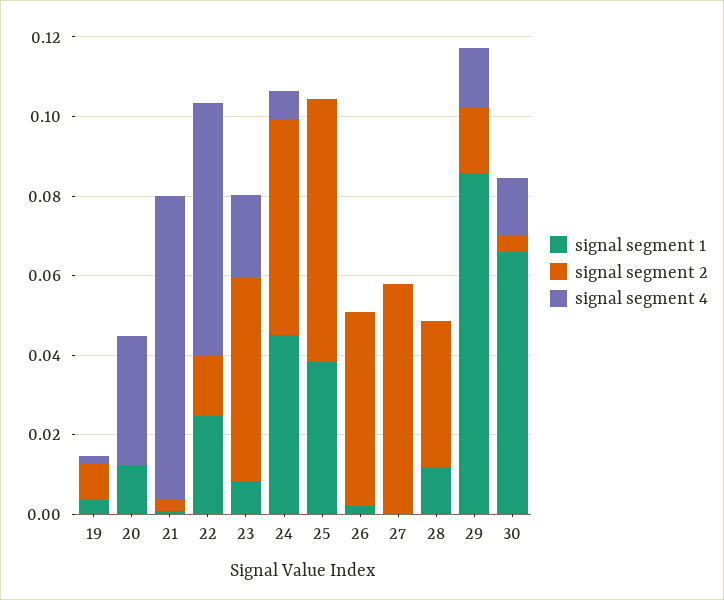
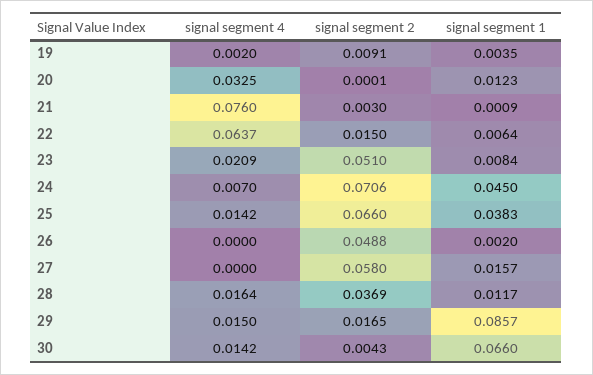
signal segment 1, 22: 0.025 -> 0.0064
signal segment 2, 24: 0.055 -> 0.0706
signal segment 4, 25: 0 -> 0.0142
signal segment 1, 27: 0 -> 0.0157
signal segment 4, 28: 0 -> 0.0164

